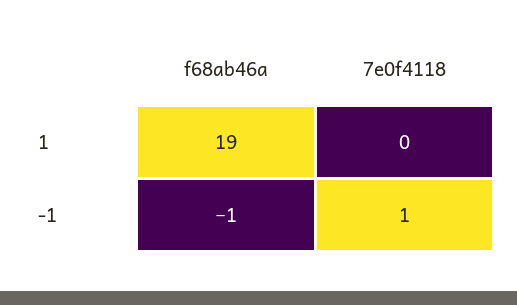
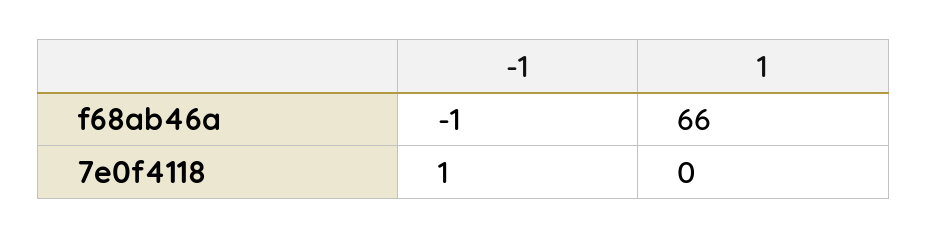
f68ab46a, 1: 19 -> 66

